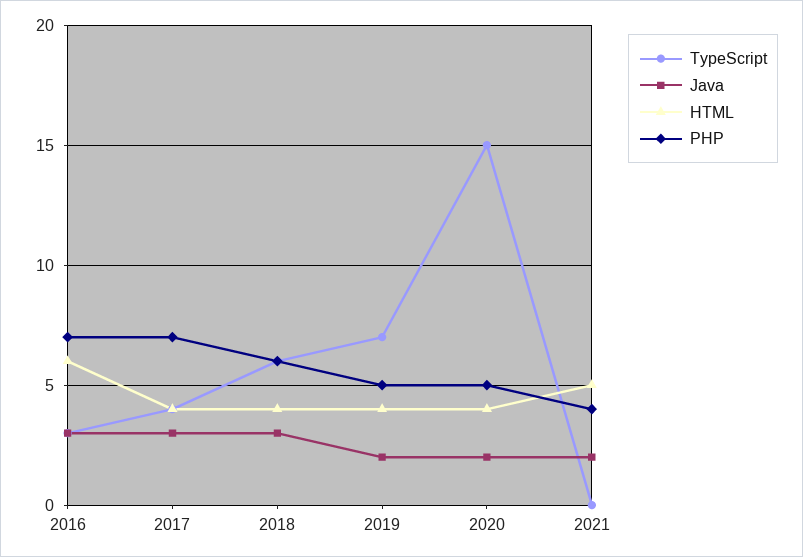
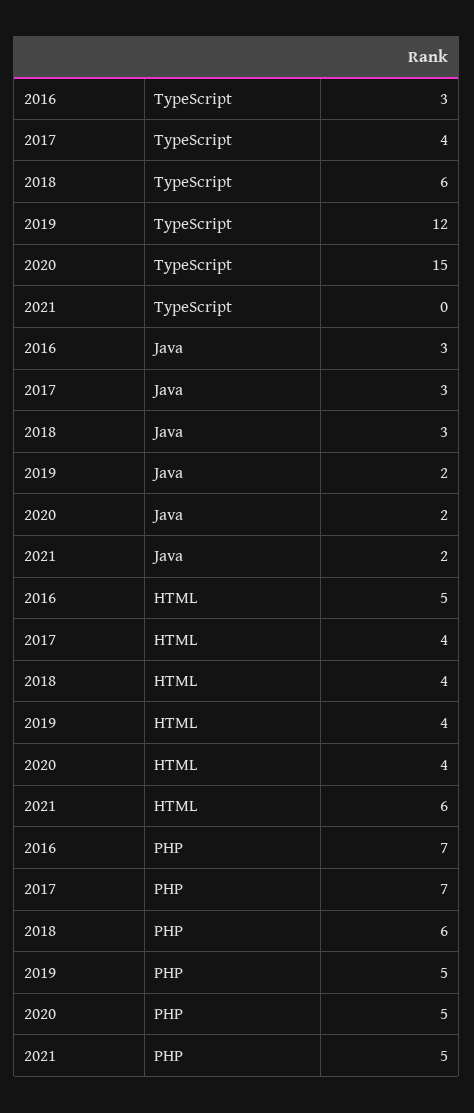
HTML, 2016: 6 -> 5
TypeScript, 2019: 7 -> 12
HTML, 2021: 5 -> 6
PHP, 2021: 4 -> 5

